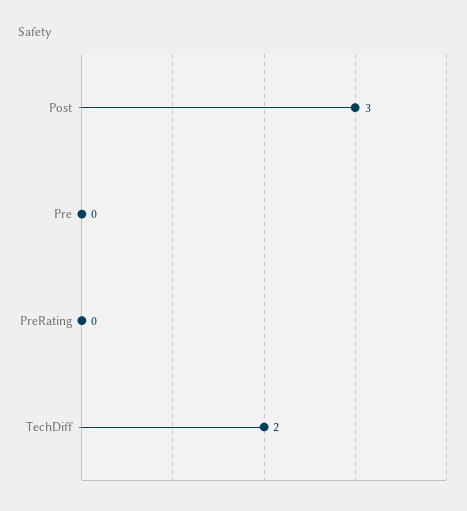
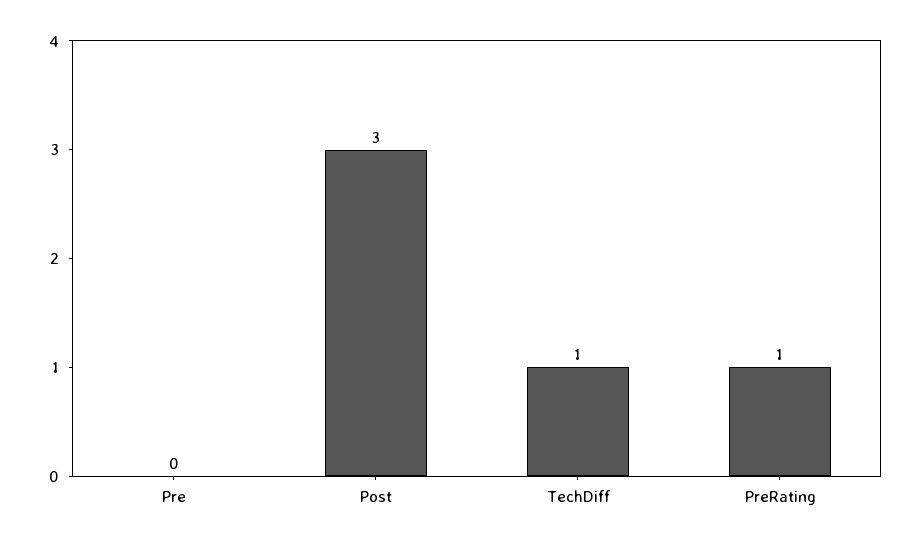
PreRating: 0 -> 1
TechDiff: 2 -> 1

